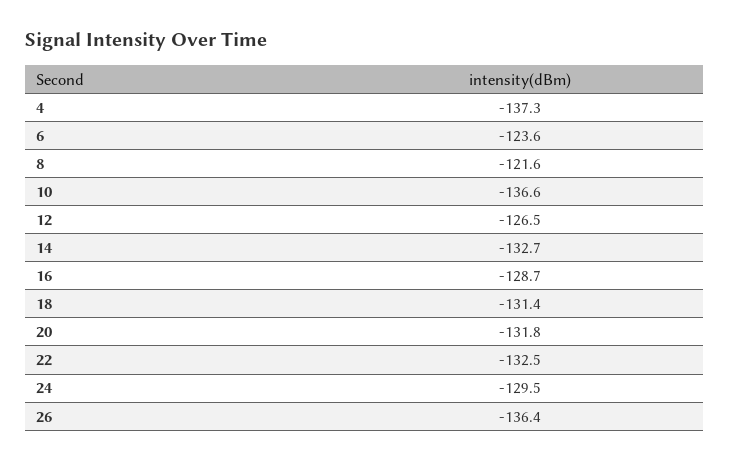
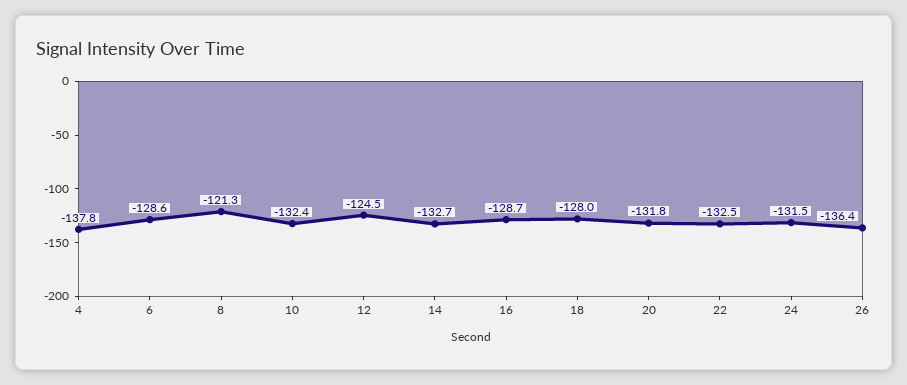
4: -137.3 -> -137.8
6: -123.6 -> -128.6
8: -121.6 -> -121.3
10: -136.6 -> -132.4
12: -126.5 -> -124.5
18: -131.4 -> -128
24: -129.5 -> -131.5

